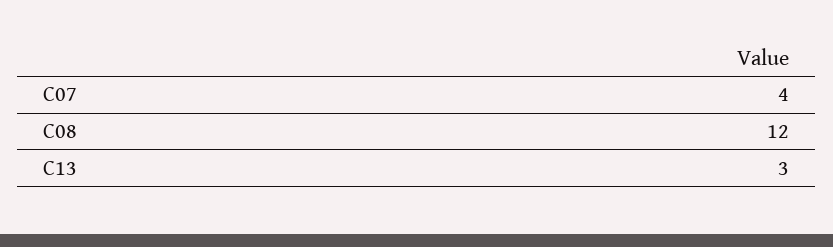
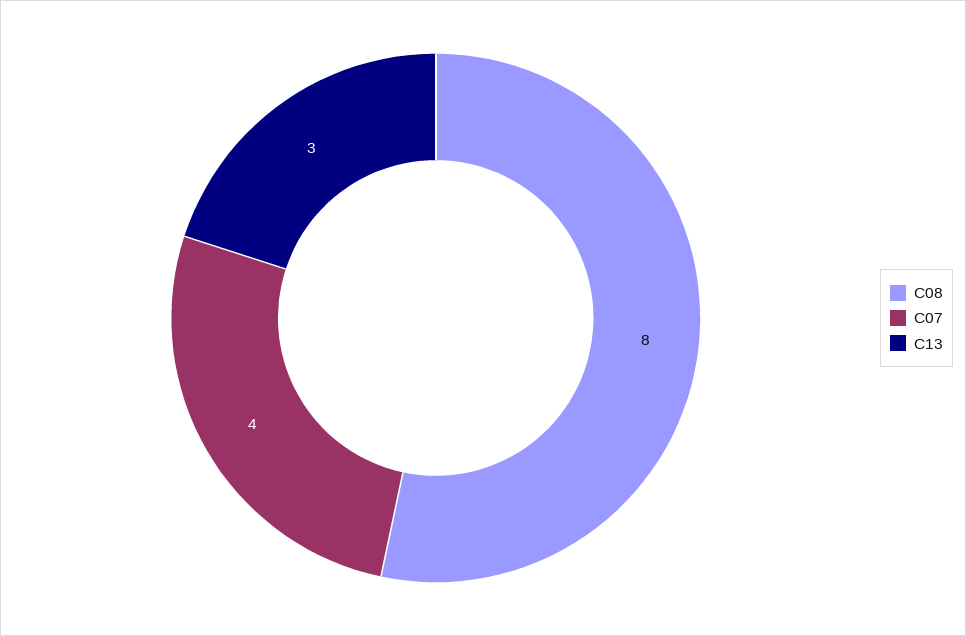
C08: 12 -> 8

